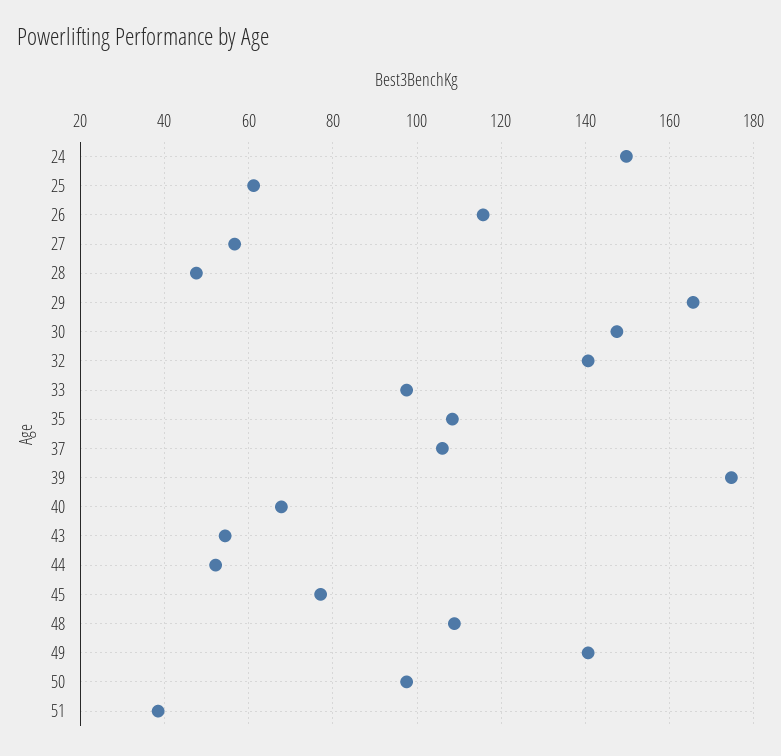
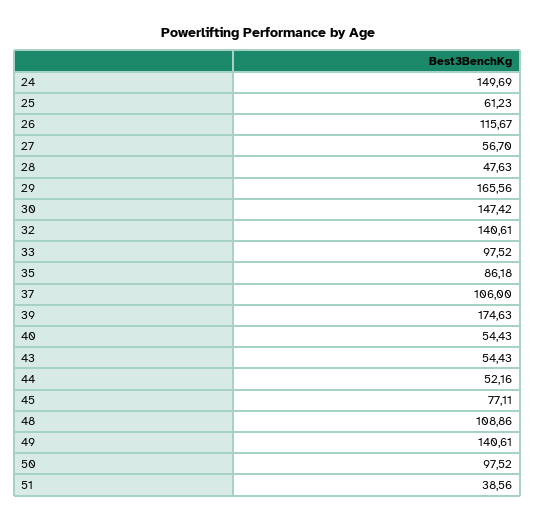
35: 108 -> 86.18
40: 68 -> 54.43

